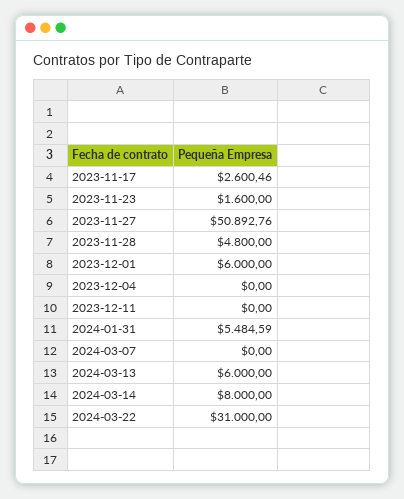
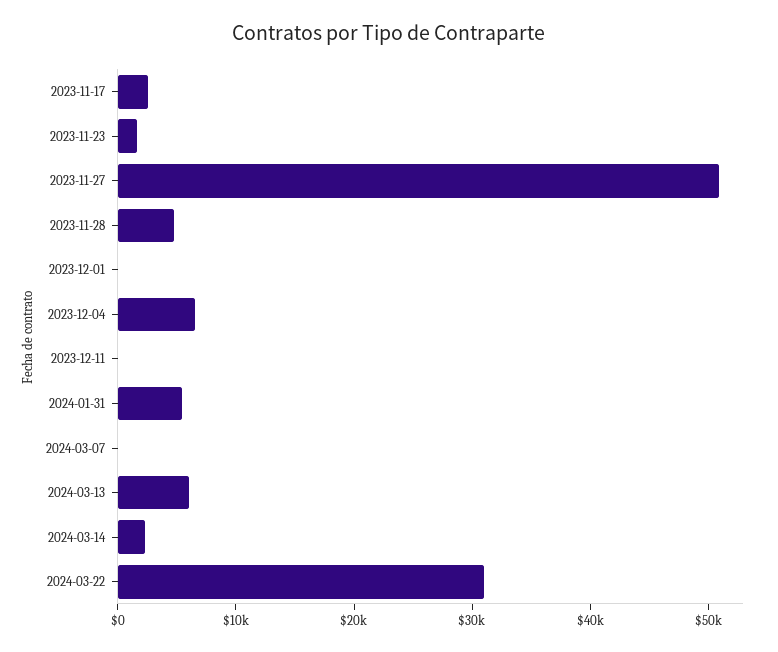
2023-12-01: 6000 -> 0
2023-12-04: 0 -> 6000
2024-03-14: 8000 -> 2000

